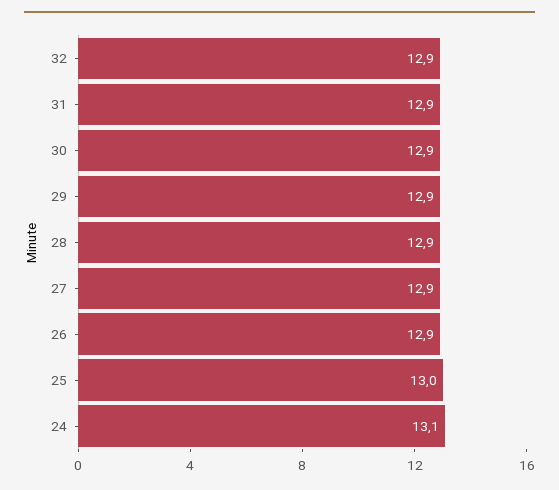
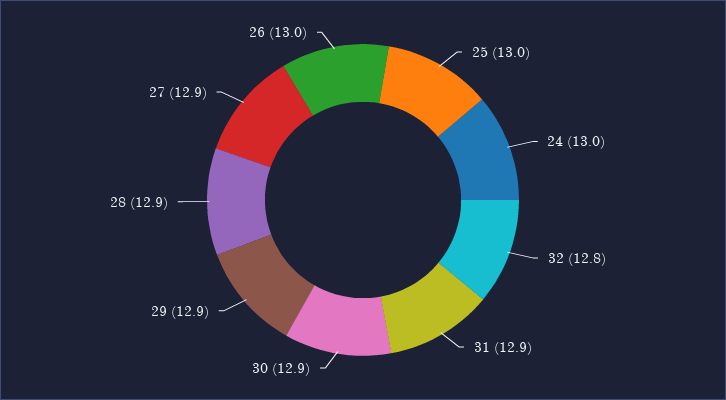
32: 12.9 -> 12.8
26: 12.9 -> 13
24: 13.1 -> 13

